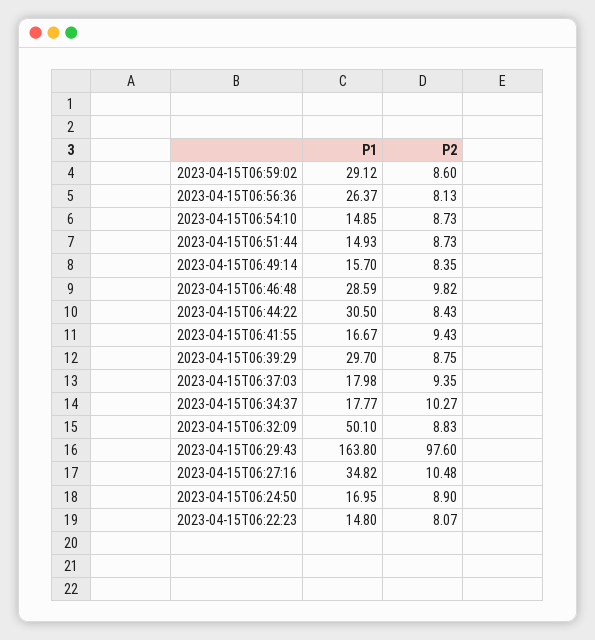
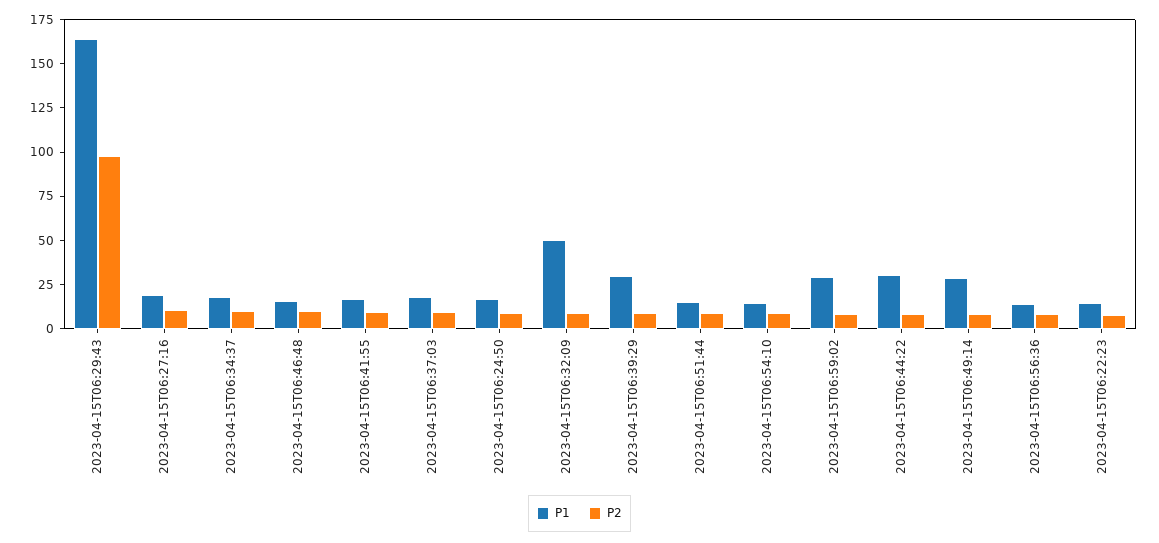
P1, 2023-04-15T06:56:36: 26.37 -> 15
P1, 2023-04-15T06:49:14: 15.7 -> 30
P1, 2023-04-15T06:46:48: 28.59 -> 15
P1, 2023-04-15T06:27:16: 34.82 -> 20

